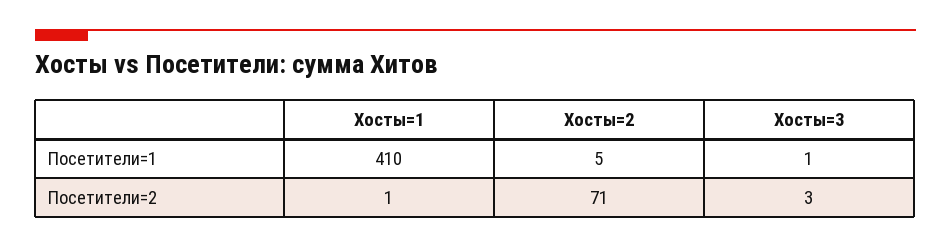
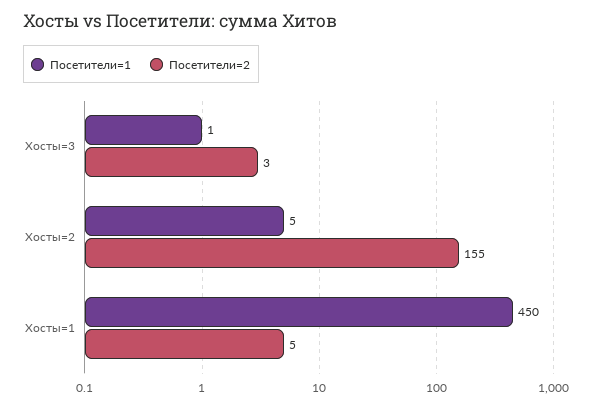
Посетители=1, Хосты=1: 410 -> 450
Посетители=2, Хосты=1: 1 -> 5
Посетители=2, Хосты=2: 71 -> 155

